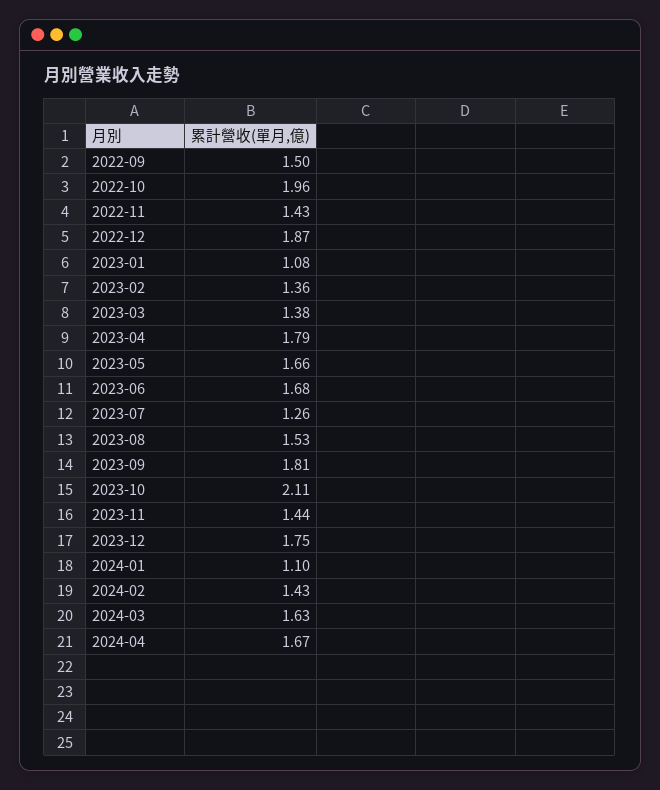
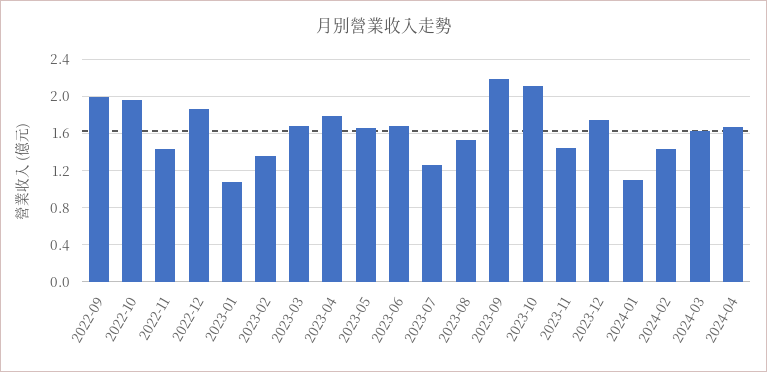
2022-09: 1.5 -> 2
2023-03: 1.38 -> 1.7
2023-09: 1.81 -> 2.2

